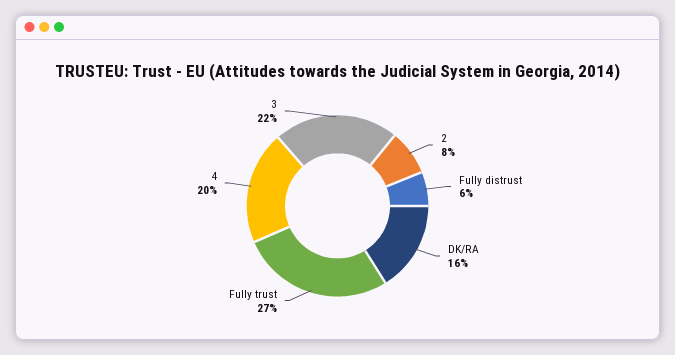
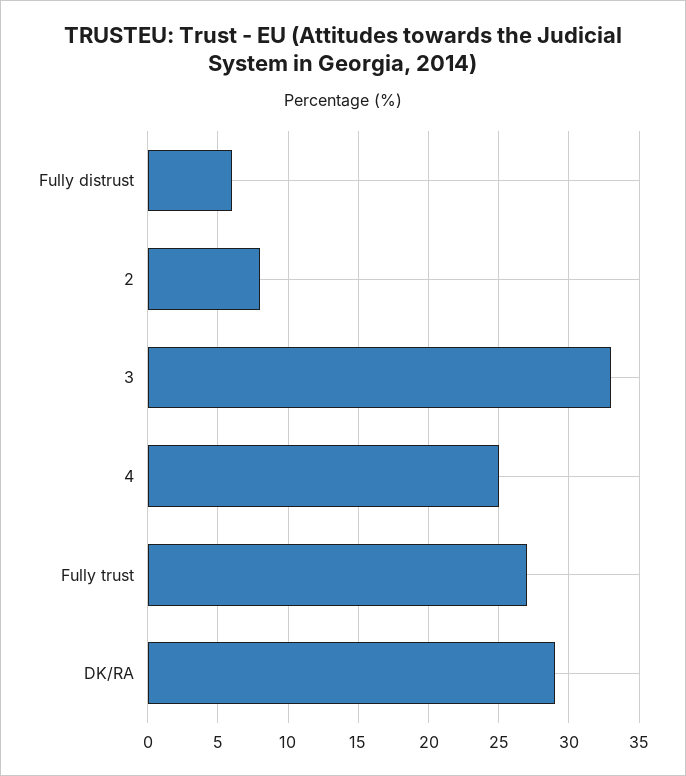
DK/RA: 16 -> 29
4: 20 -> 25
3: 22 -> 33

